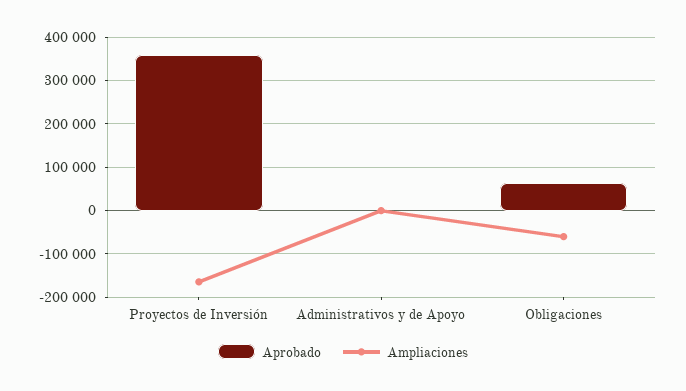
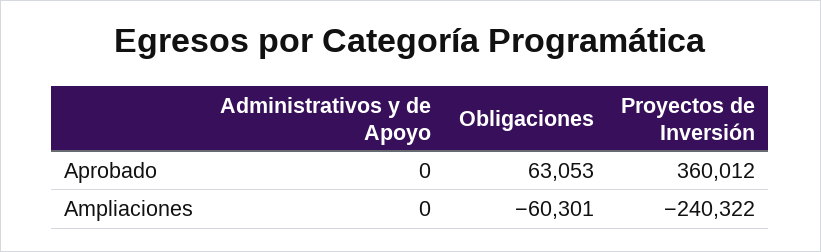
Ampliaciones, Proyectos de Inversión: -160000 -> -240322

